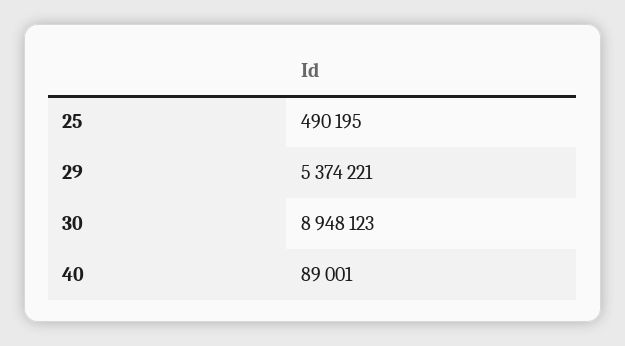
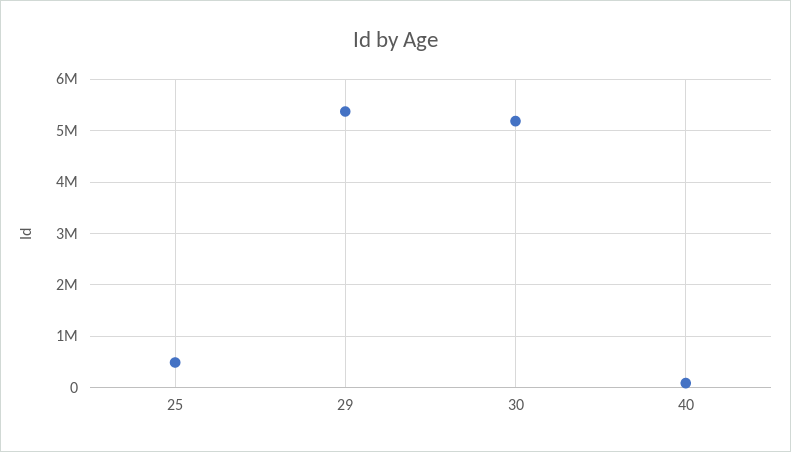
30: 8948123 -> 5200000

